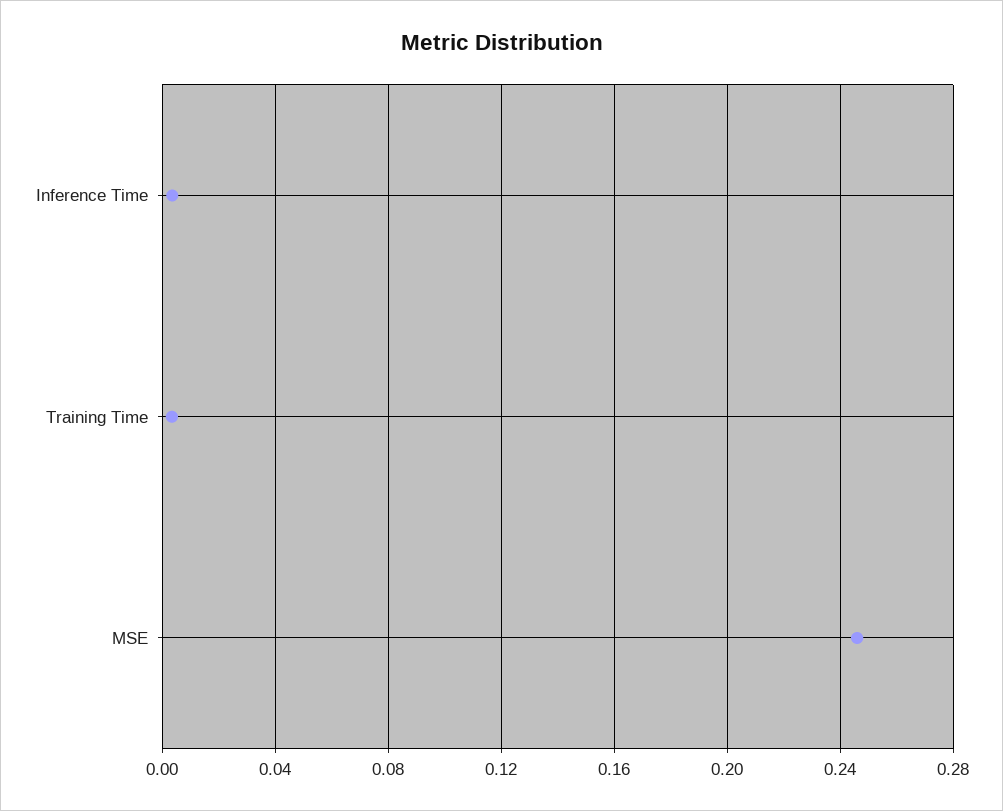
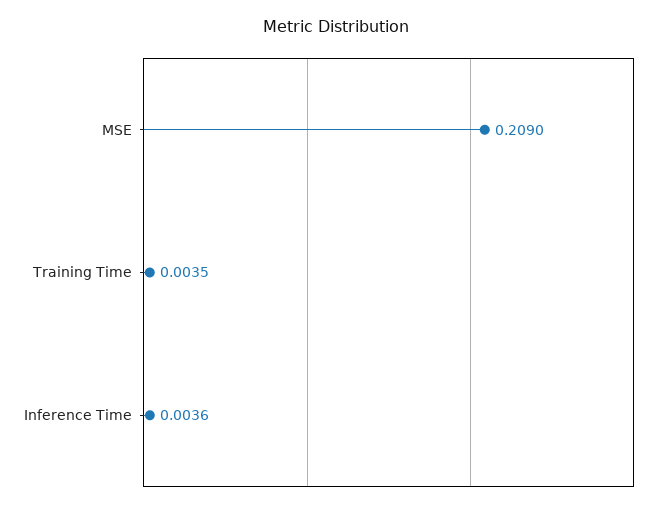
MSE: 0.245 -> 0.209

